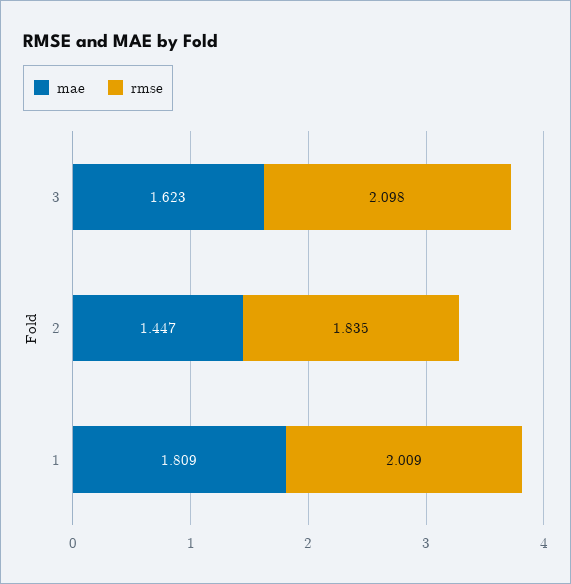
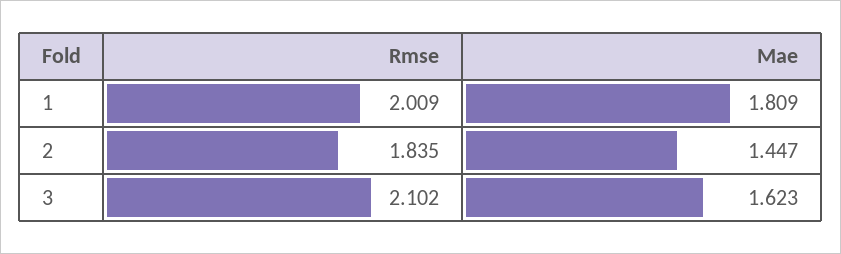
rmse, 3: 2.098 -> 2.102

